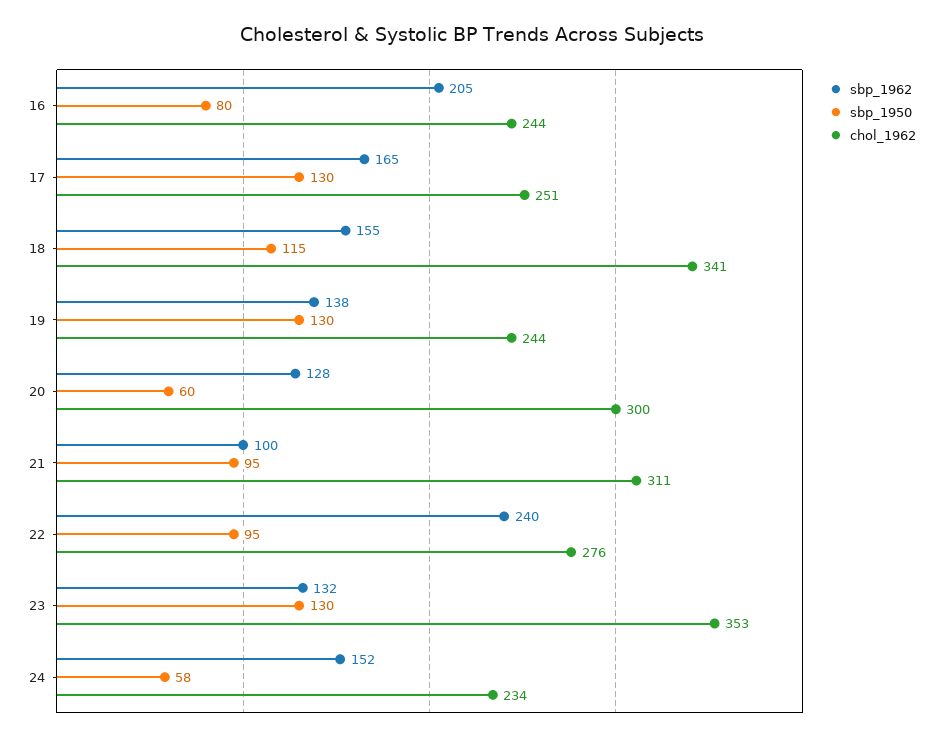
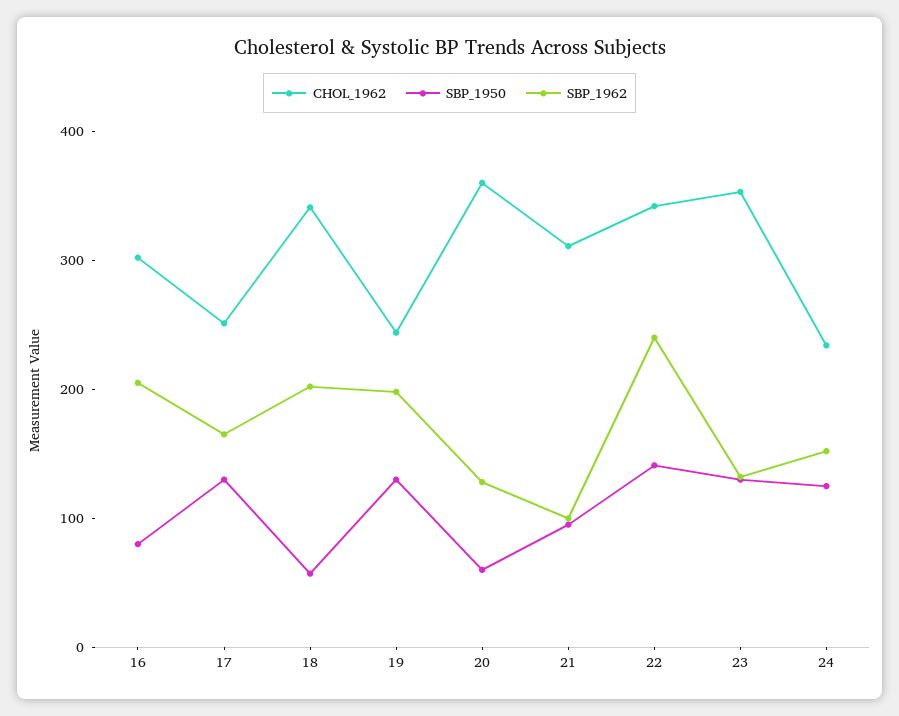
chol_1962, 16: 244 -> 300
sbp_1962, 18: 155 -> 200
sbp_1950, 18: 115 -> 60
sbp_1962, 19: 138 -> 200
chol_1962, 20: 300 -> 360
sbp_1950, 22: 95 -> 140
chol_1962, 22: 276 -> 340
sbp_1950, 24: 58 -> 120

